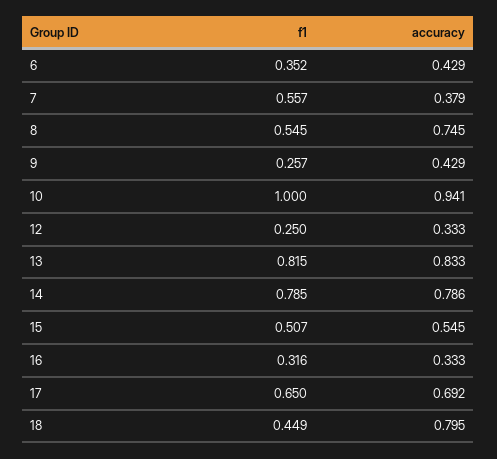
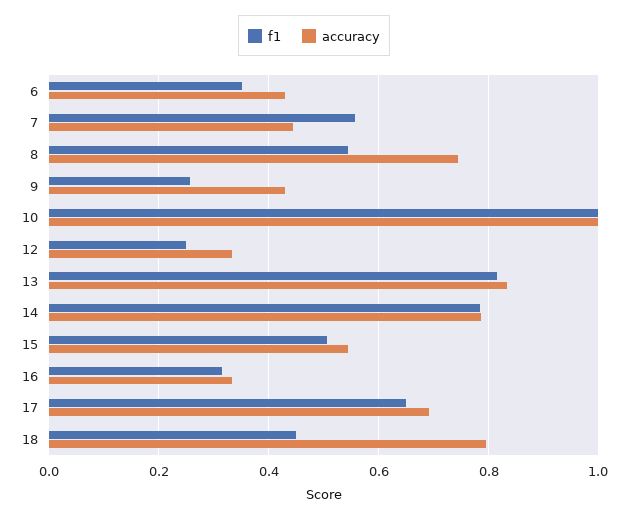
accuracy, 7: 0.379 -> 0.44
accuracy, 10: 0.941 -> 1

